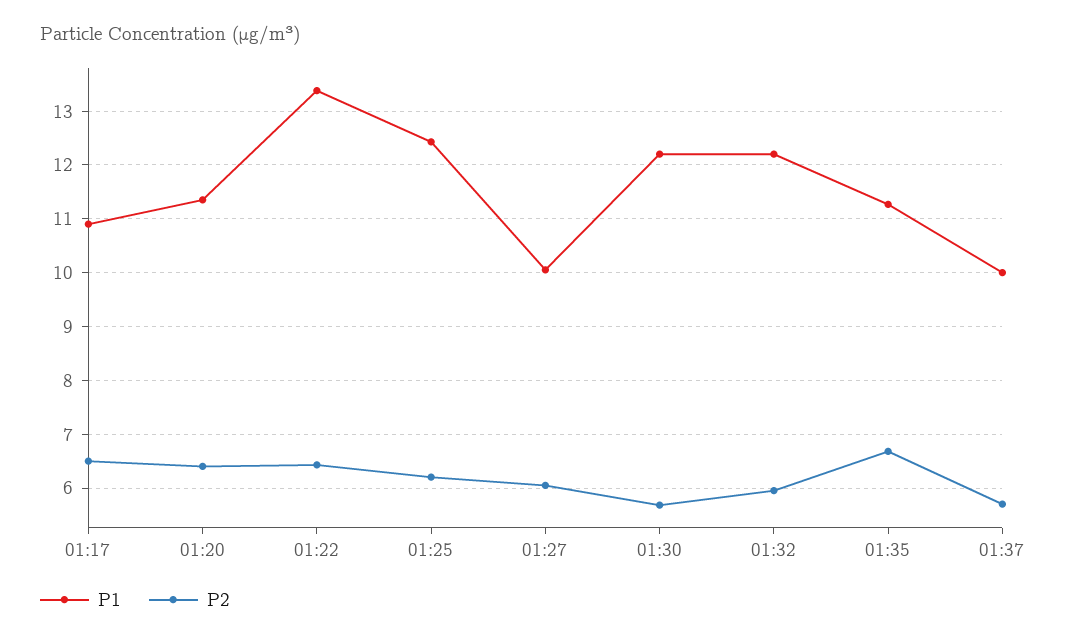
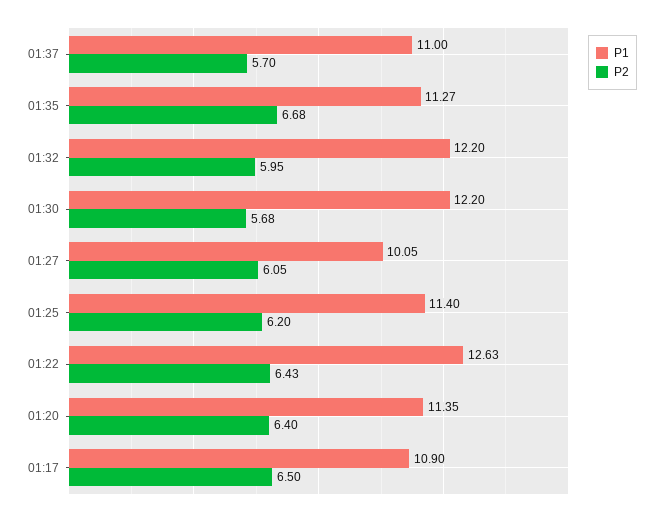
P1, 01:22: 13.4 -> 12.63
P1, 01:25: 12.4 -> 11.4
P1, 01:37: 10 -> 11

